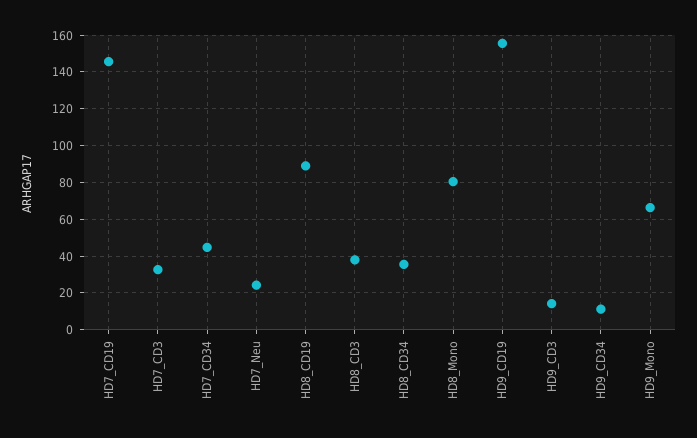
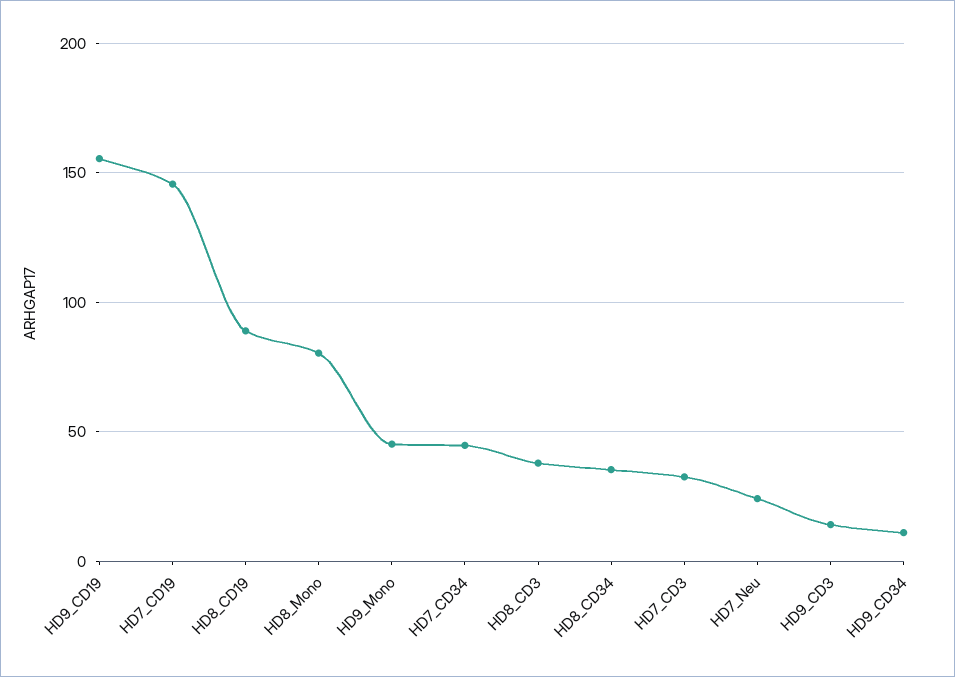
HD9_Mono: 65 -> 45

